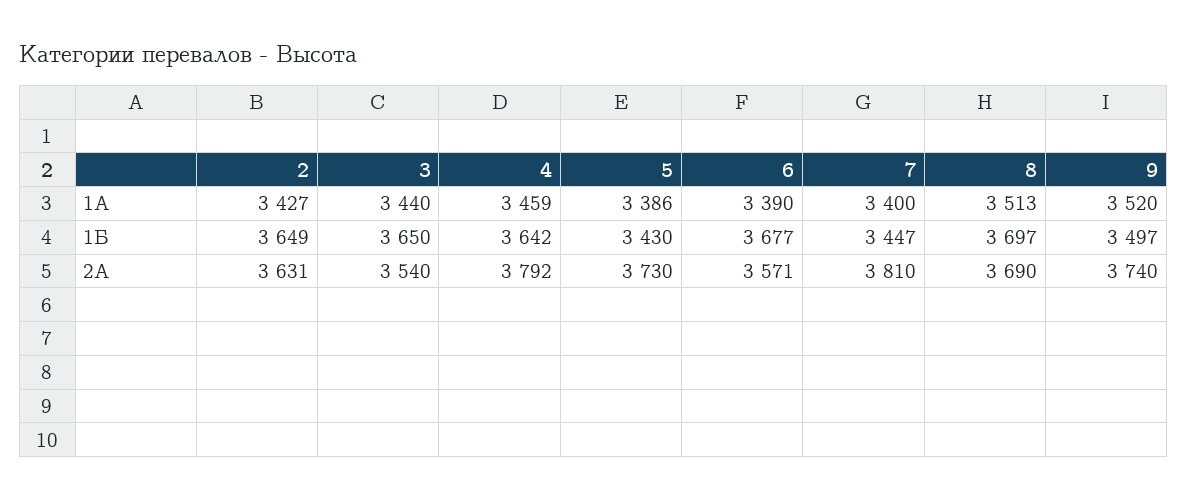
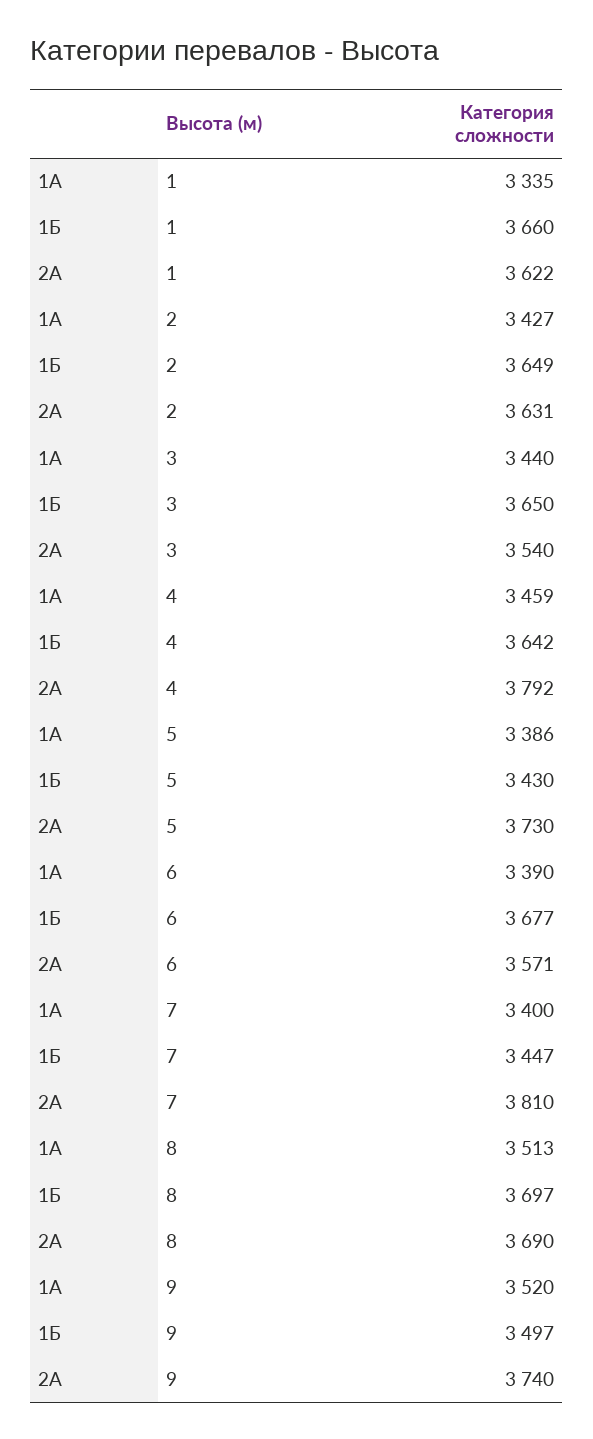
1, 1А: none -> 3335
1, 1Б: none -> 3660
1, 2А: none -> 3622

